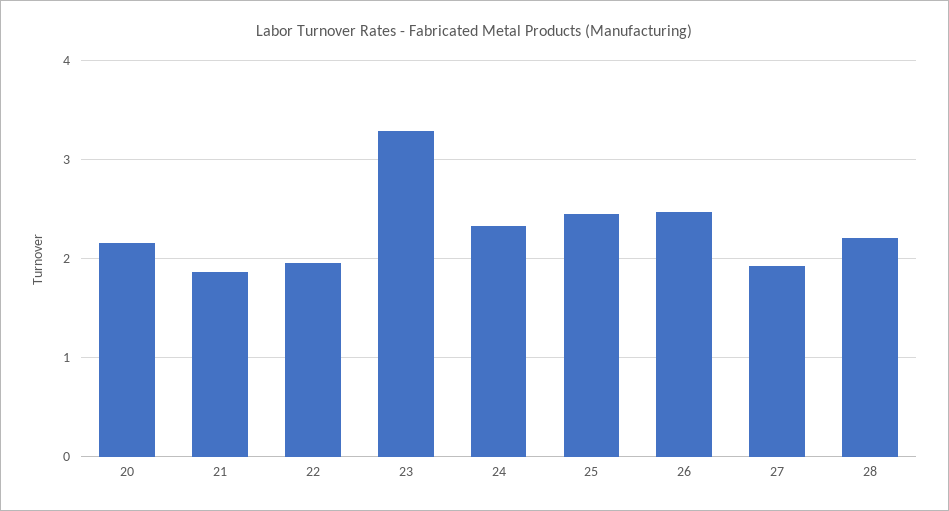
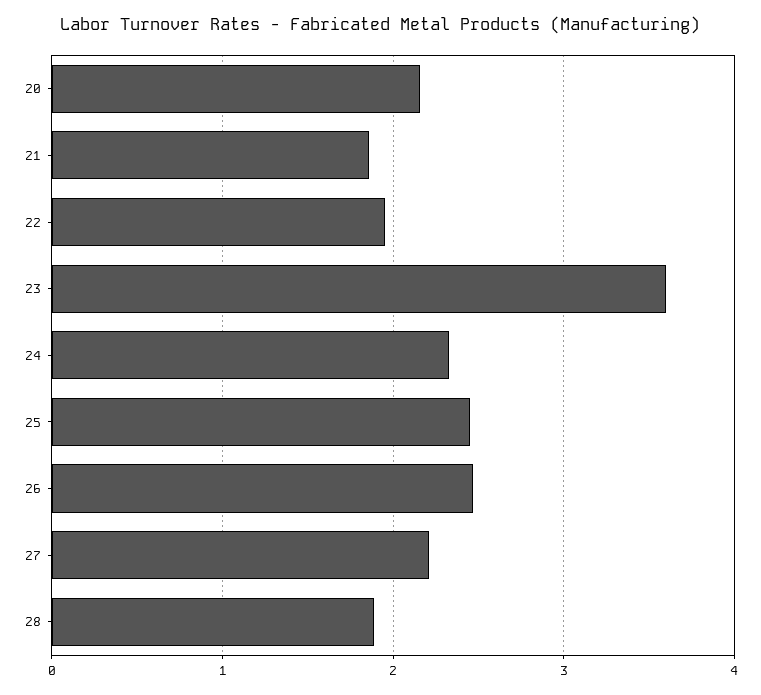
23: 3.3 -> 3.6
27: 1.9 -> 2.2
28: 2.2 -> 1.9

